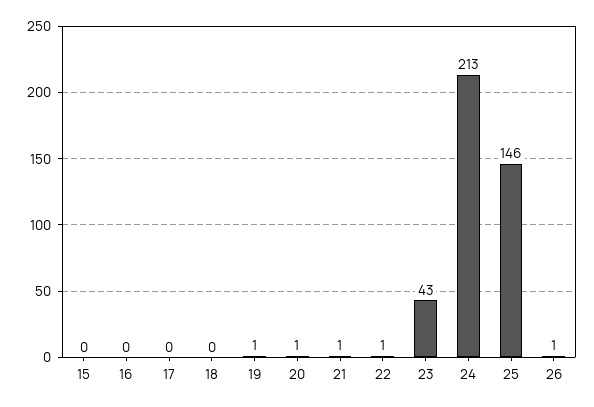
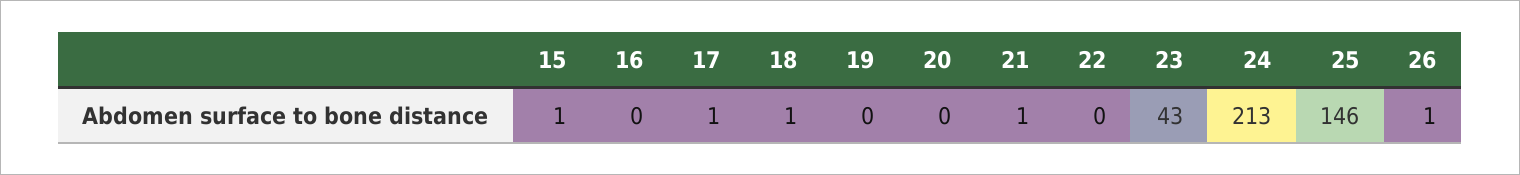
15: 0 -> 1
17: 0 -> 1
18: 0 -> 1
19: 1 -> 0
20: 1 -> 0
22: 1 -> 0

